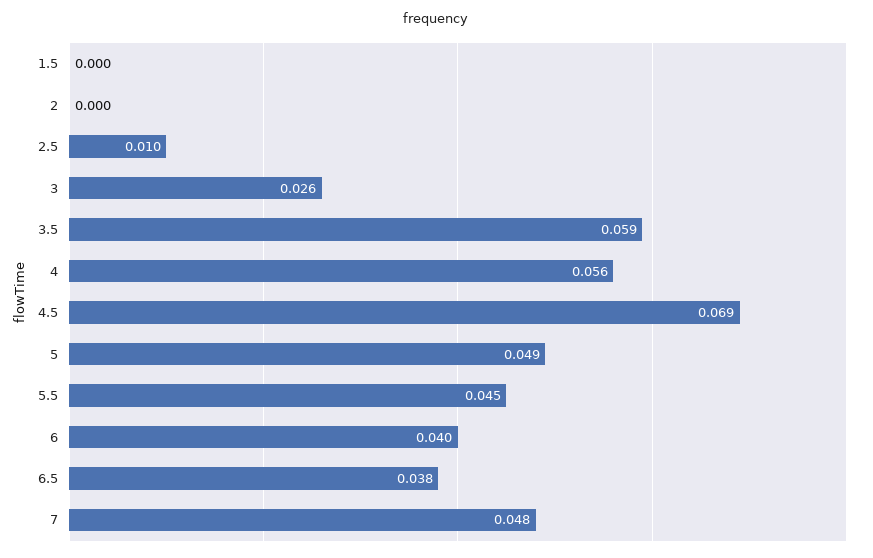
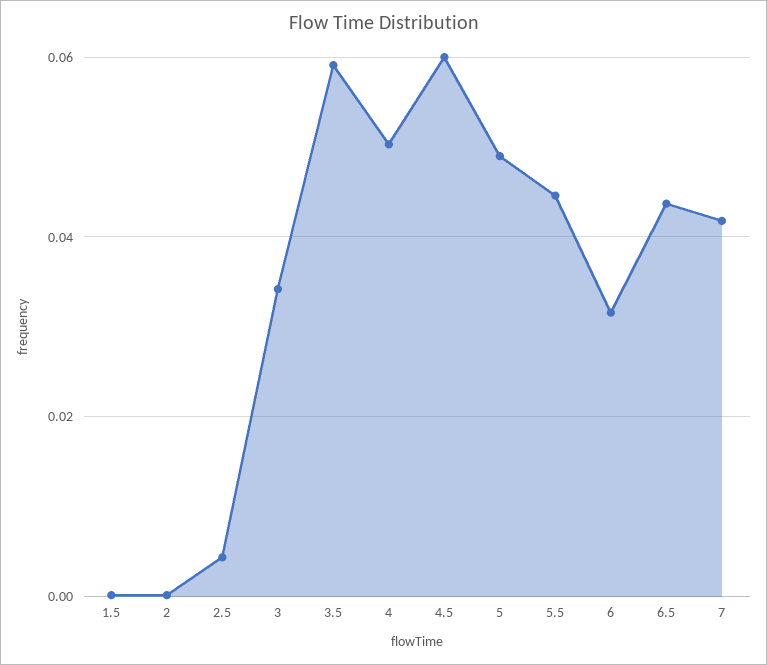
2.5: 0.01 -> 0.004
3: 0.026 -> 0.034
4: 0.056 -> 0.05
4.5: 0.069 -> 0.06
6: 0.04 -> 0.032
6.5: 0.038 -> 0.044
7: 0.048 -> 0.042

